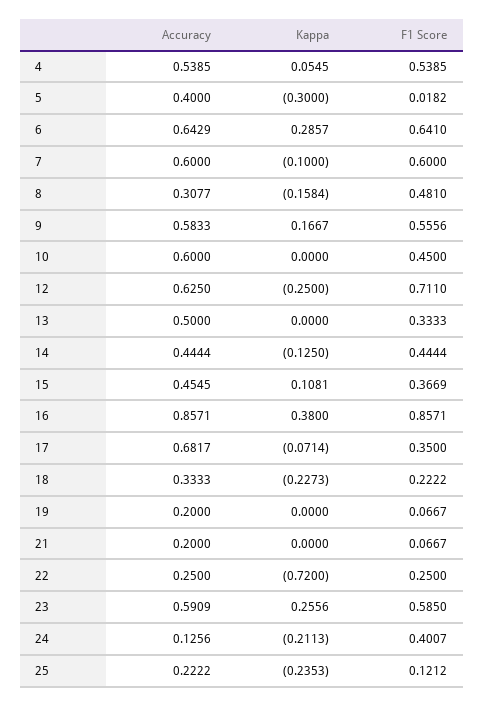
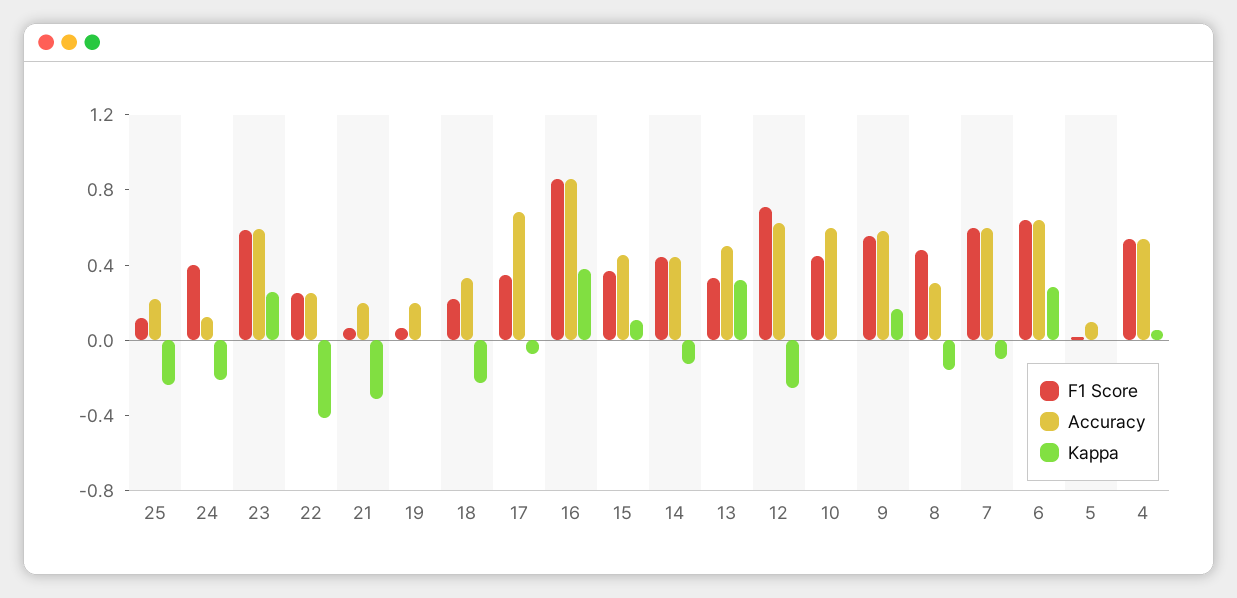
Accuracy, 5: 0.4 -> 0.1
Kappa, 5: -0.3 -> 0
Kappa, 13: 0 -> 0.3
Kappa, 21: 0 -> -0.3
Kappa, 22: -0.72 -> -0.4

